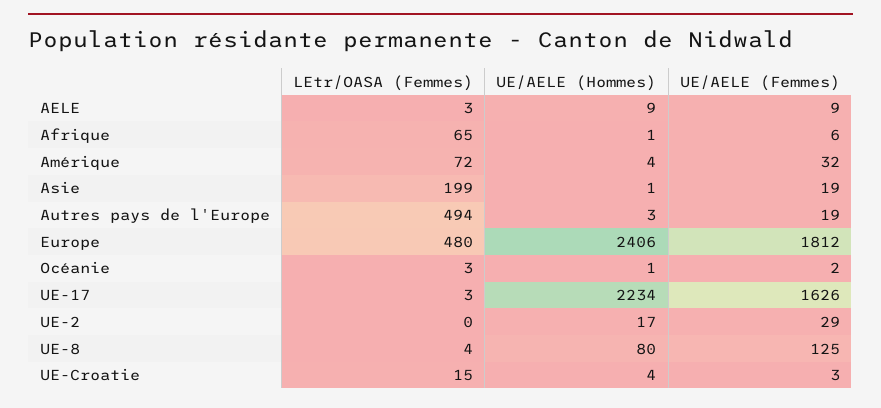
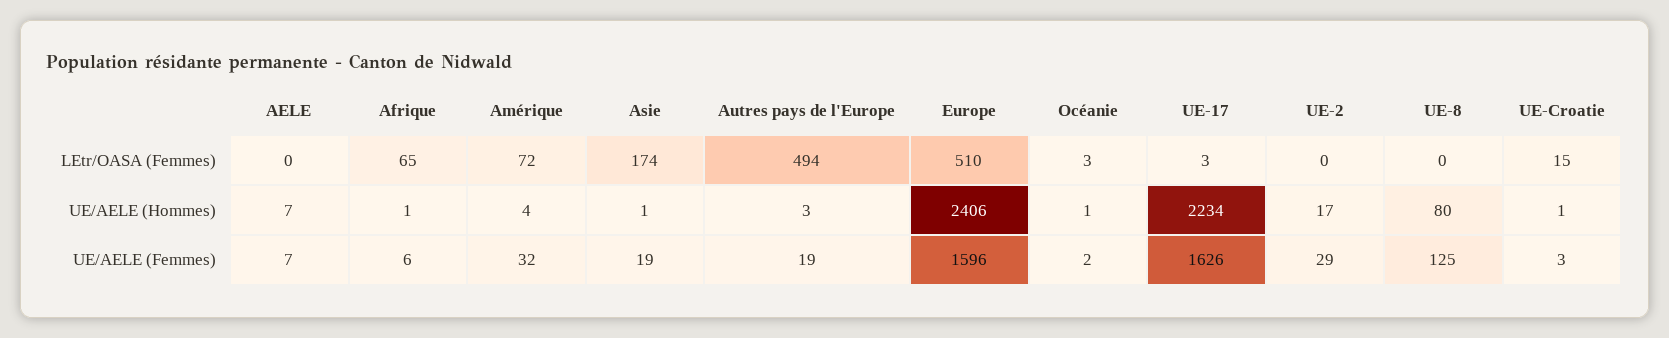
LEtr/OASA (Femmes), AELE: 3 -> 0
UE/AELE (Hommes), AELE: 9 -> 7
UE/AELE (Femmes), AELE: 9 -> 7
LEtr/OASA (Femmes), Asie: 199 -> 174
LEtr/OASA (Femmes), Europe: 480 -> 510
UE/AELE (Femmes), Europe: 1812 -> 1596
LEtr/OASA (Femmes), UE-8: 4 -> 0
UE/AELE (Hommes), UE-Croatie: 4 -> 1

